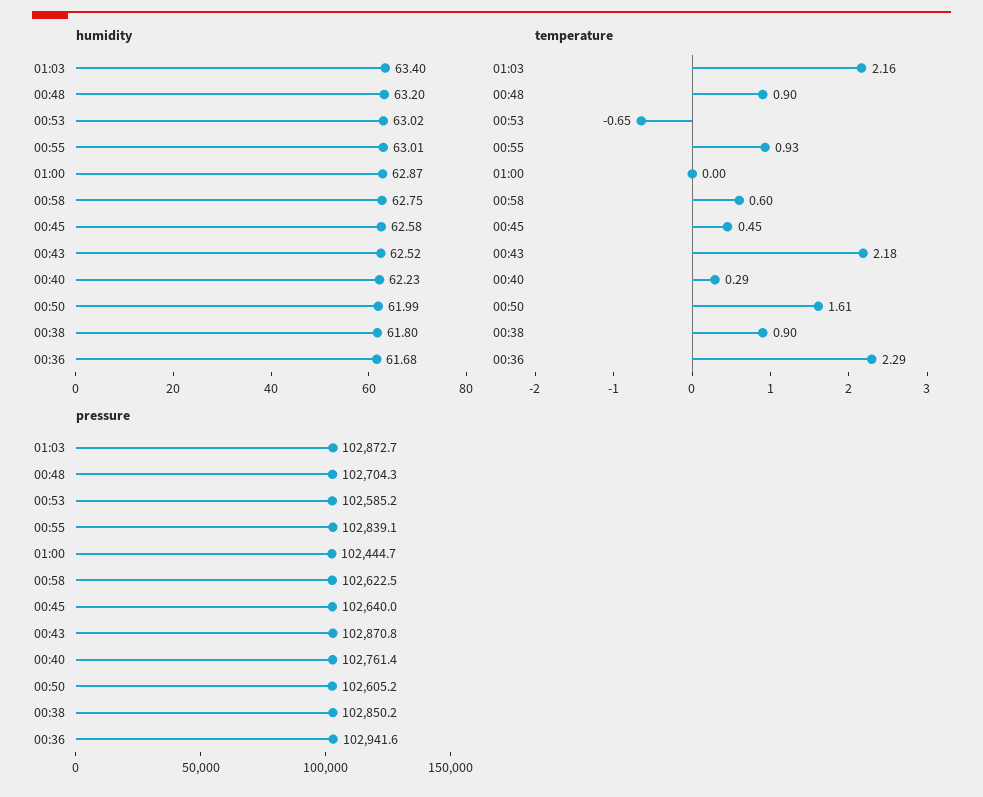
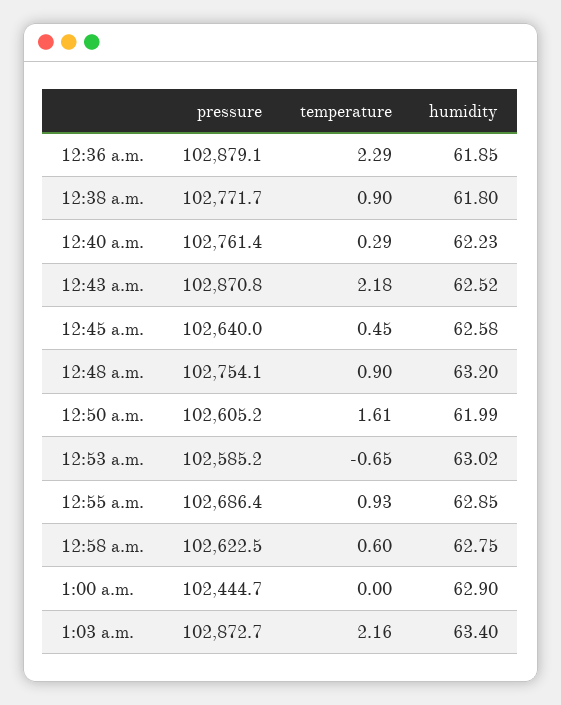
humidity, 00:55: 63.01 -> 62.85
humidity, 01:00: 62.87 -> 62.9
humidity, 00:36: 61.68 -> 61.85
pressure, 00:48: 102704.3 -> 102754.1
pressure, 00:55: 102839.1 -> 102686.4
pressure, 00:38: 102850.2 -> 102771.7
pressure, 00:36: 102941.6 -> 102879.1

